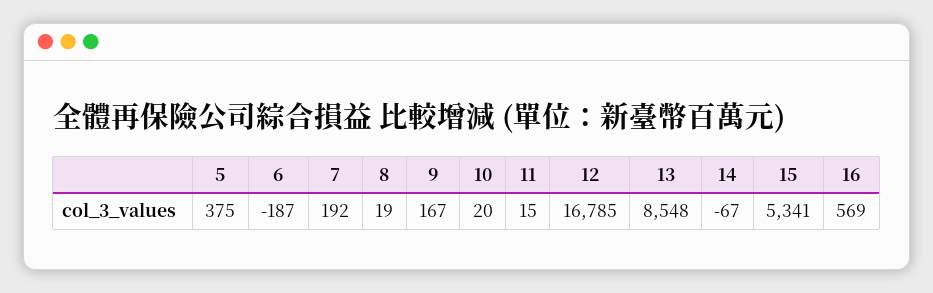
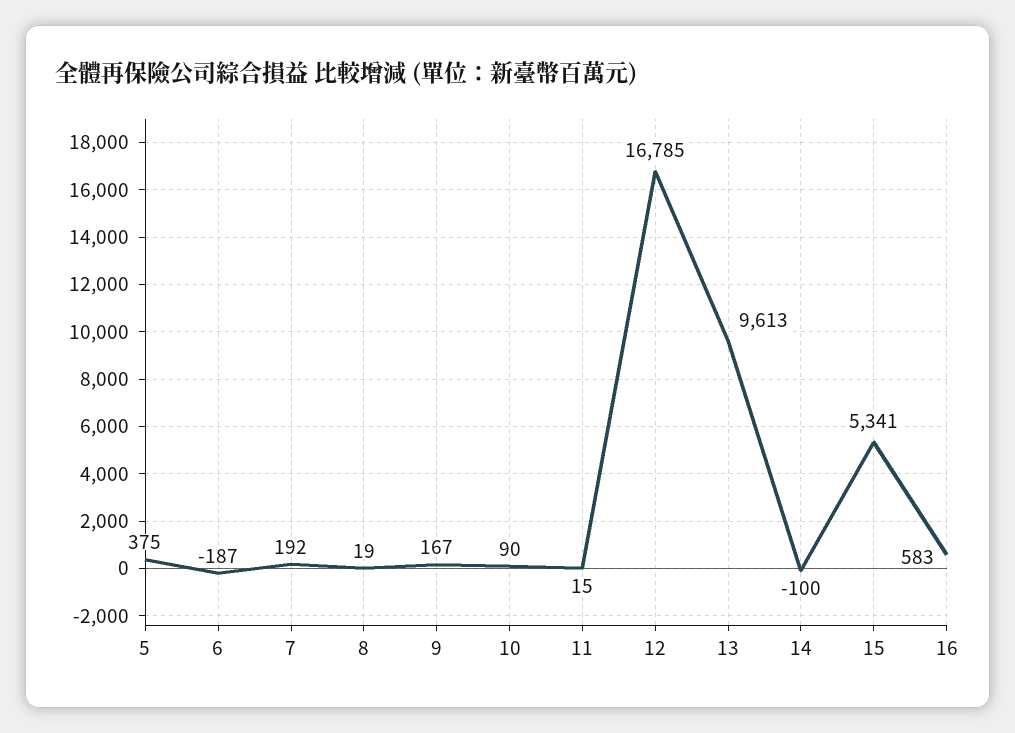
10: 20 -> 90
13: 8548 -> 9613
14: -67 -> -100
16: 569 -> 583

